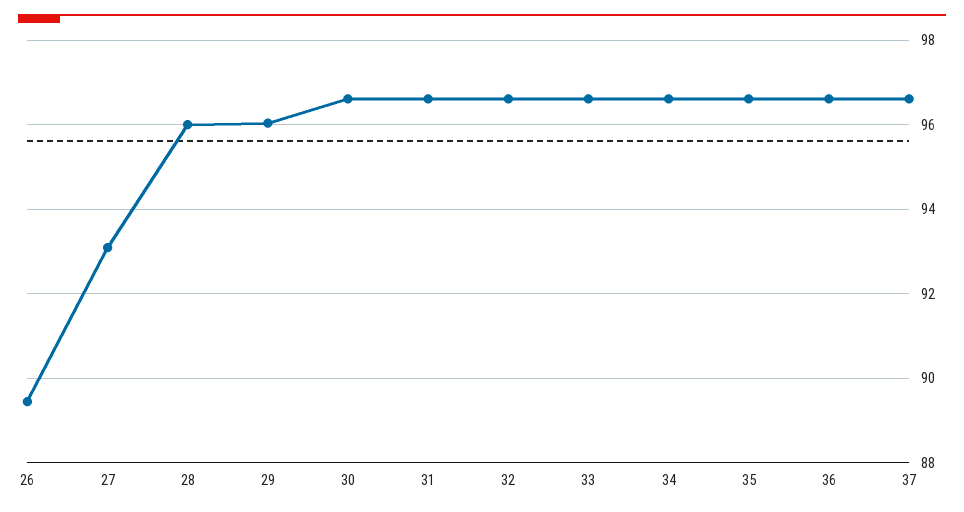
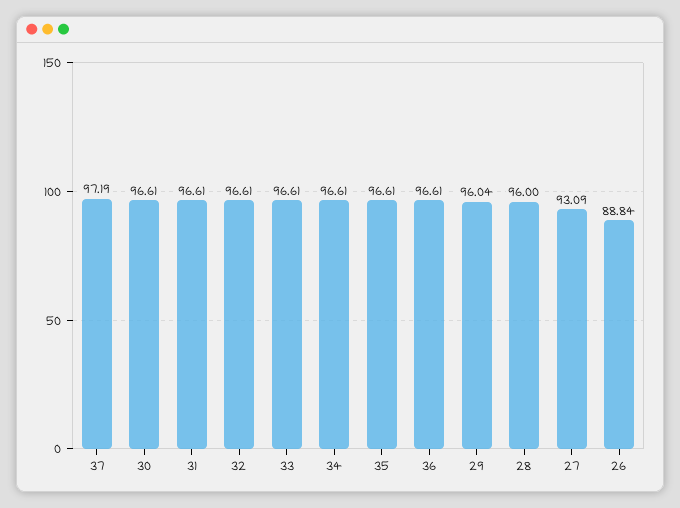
26: 89.4 -> 88.84
37: 96.6 -> 97.19

